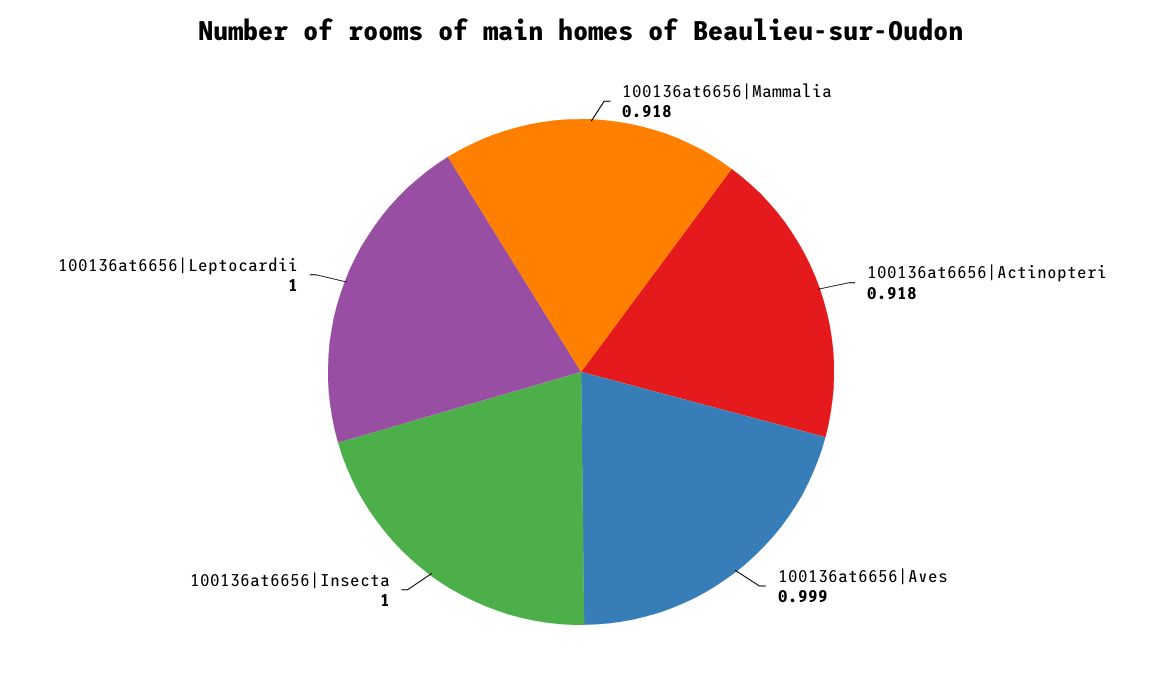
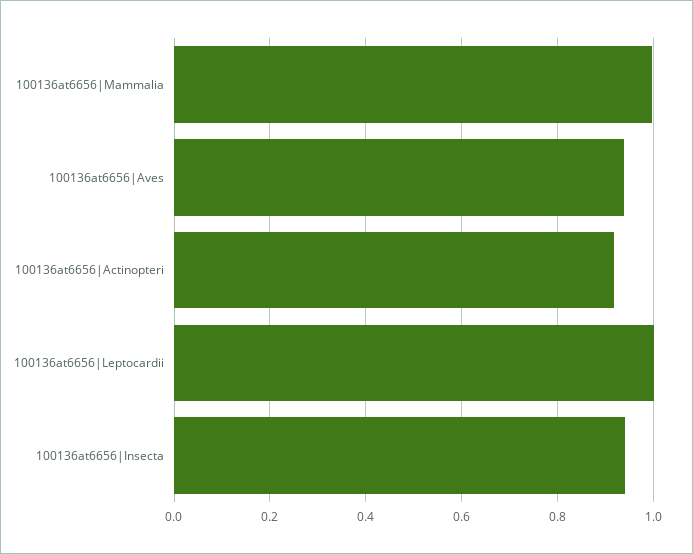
100136at6656|Mammalia: 0.918 -> 1
100136at6656|Aves: 0.999 -> 0.94
100136at6656|Insecta: 1 -> 0.94

